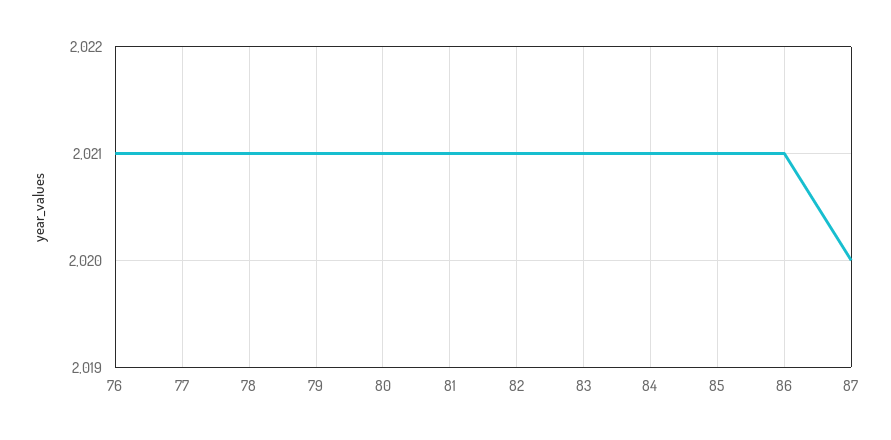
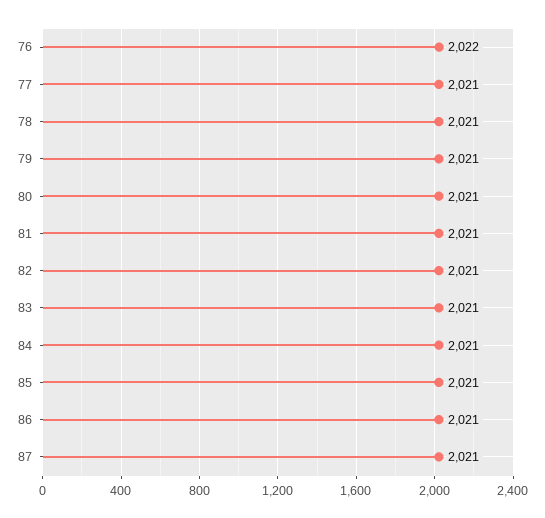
76: 2021 -> 2022
87: 2020 -> 2021

